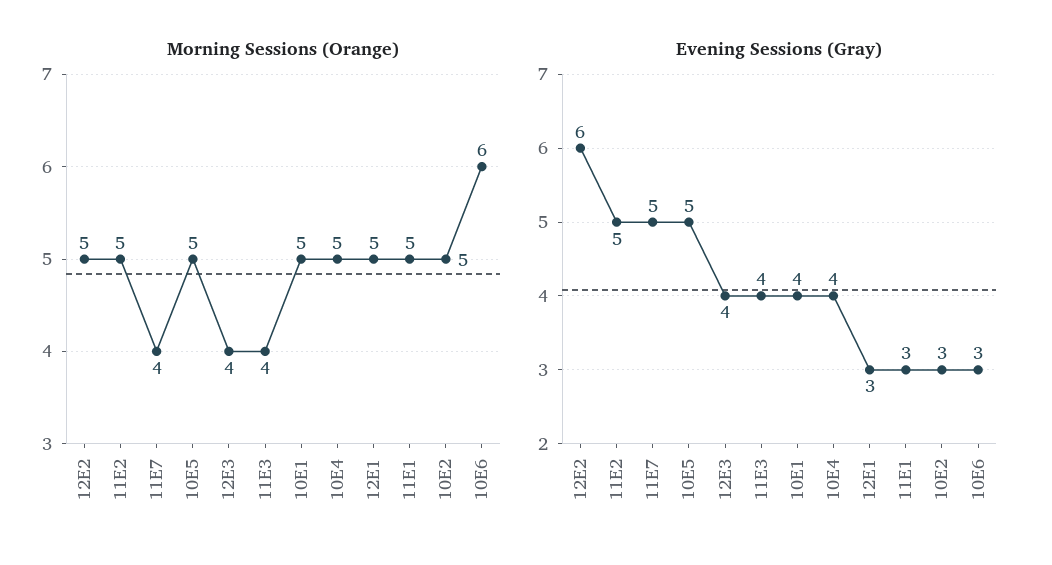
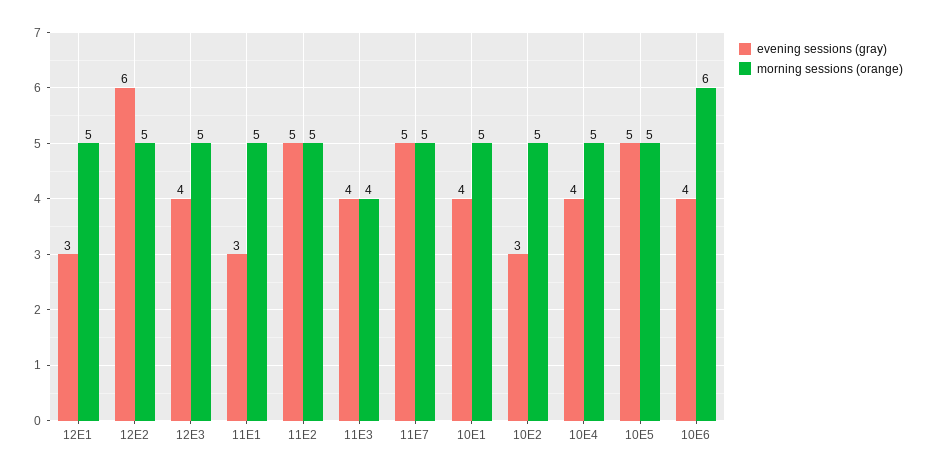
Morning Sessions (Orange), 11E7: 4 -> 5
Morning Sessions (Orange), 12E3: 4 -> 5
Evening Sessions (Gray), 10E6: 3 -> 4

